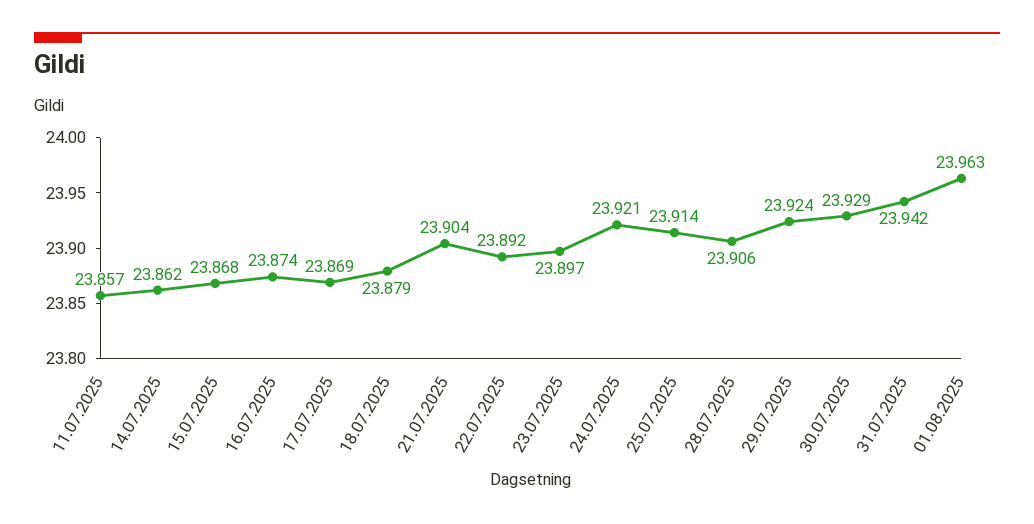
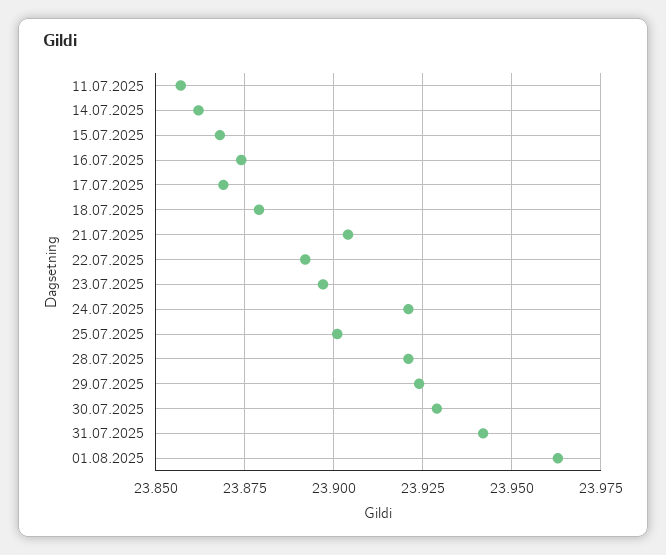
25.07.2025: 23.914 -> 23.9
28.07.2025: 23.906 -> 23.92

